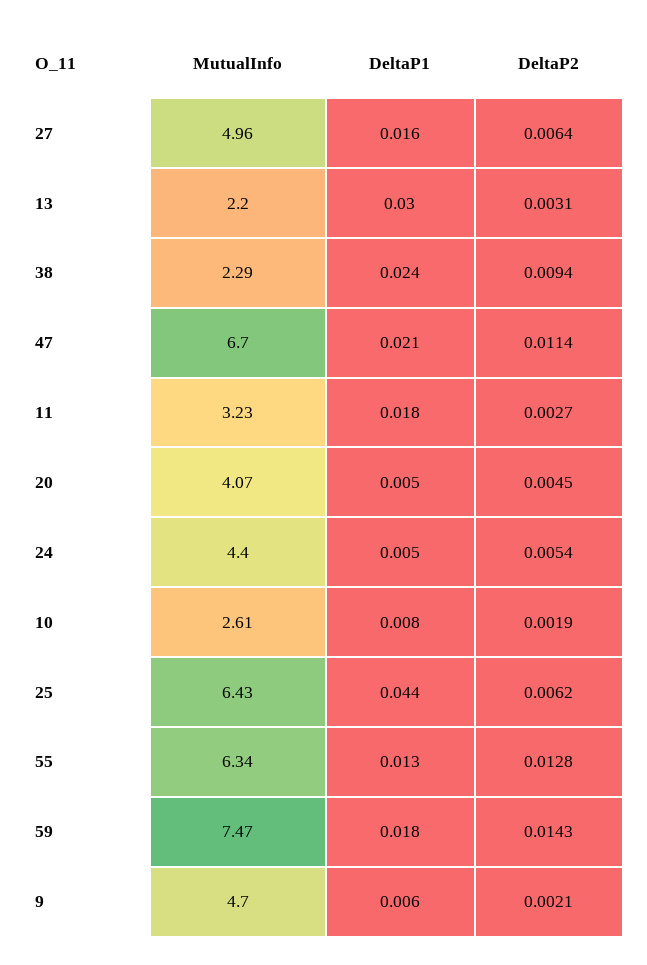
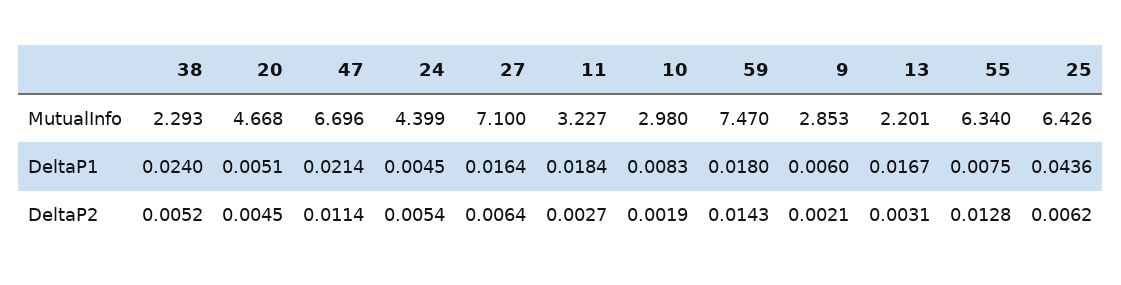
MutualInfo, 27: 4.96 -> 7.1
DeltaP1, 13: 0.03 -> 0.0167
DeltaP2, 38: 0.0094 -> 0.0052
MutualInfo, 20: 4.07 -> 4.668
MutualInfo, 10: 2.61 -> 2.98
DeltaP1, 55: 0.013 -> 0.0075
MutualInfo, 9: 4.7 -> 2.853

